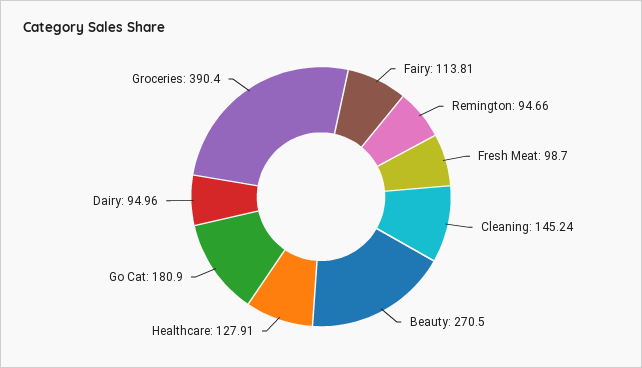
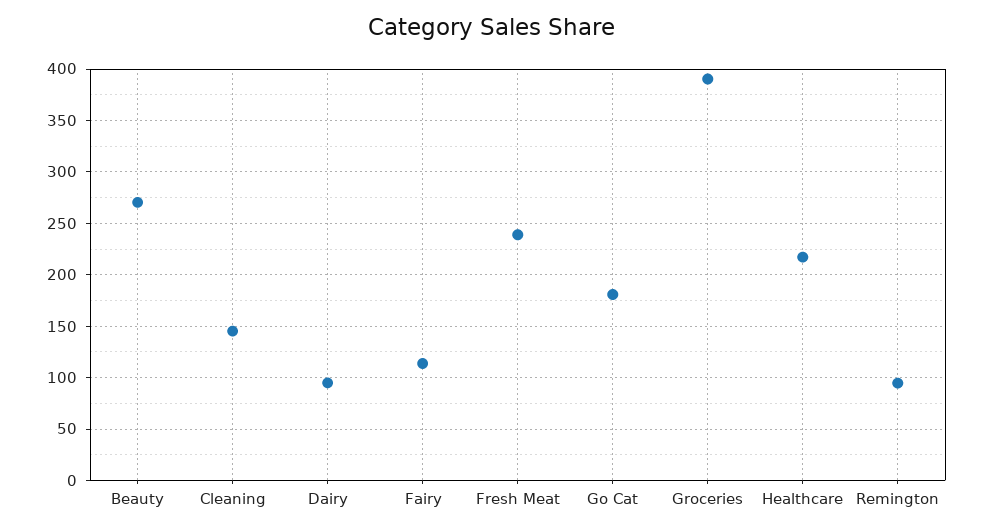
Fresh Meat: 98.7 -> 240
Healthcare: 127.91 -> 220

